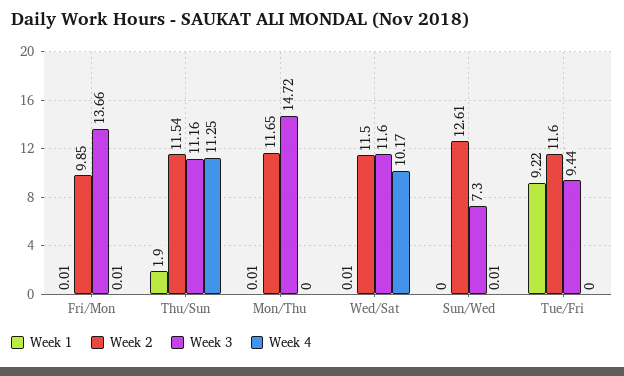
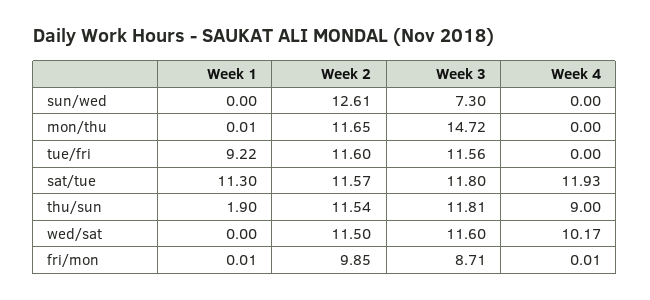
Week 3, Fri/Mon: 13.66 -> 8.71
Week 3, Thu/Sun: 11.16 -> 11.81
Week 4, Thu/Sun: 11.25 -> 9
Week 1, Wed/Sat: 0.01 -> 0
Week 4, Sun/Wed: 0.01 -> 0
Week 3, Tue/Fri: 9.44 -> 11.56
Week 1, sat/tue: none -> 11.3
Week 2, sat/tue: none -> 11.57
Week 3, sat/tue: none -> 11.8
Week 4, sat/tue: none -> 11.93

